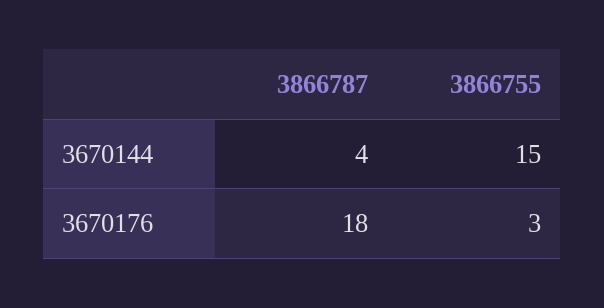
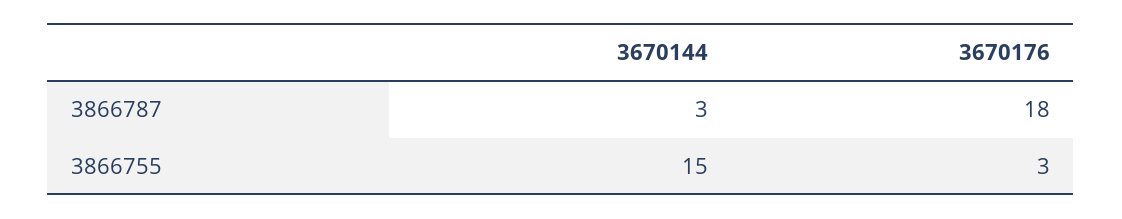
3866787, 3670144: 4 -> 3

